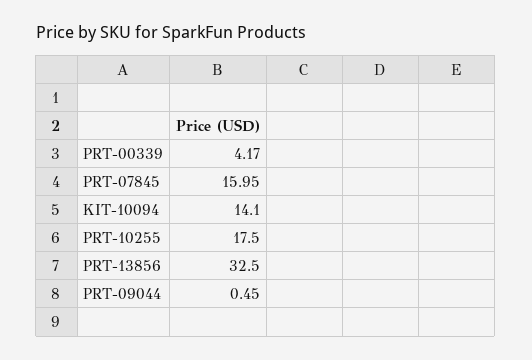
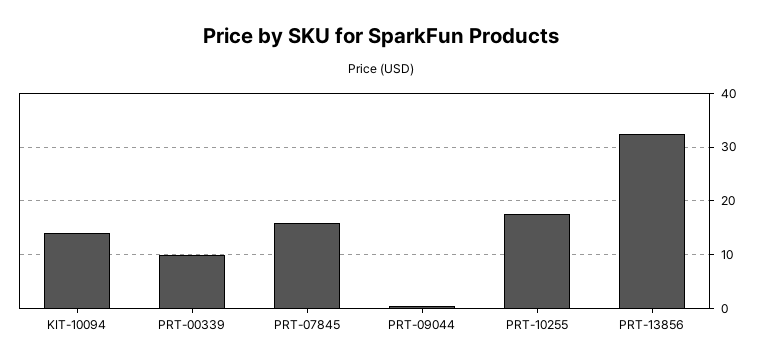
PRT-00339: 4.17 -> 10

